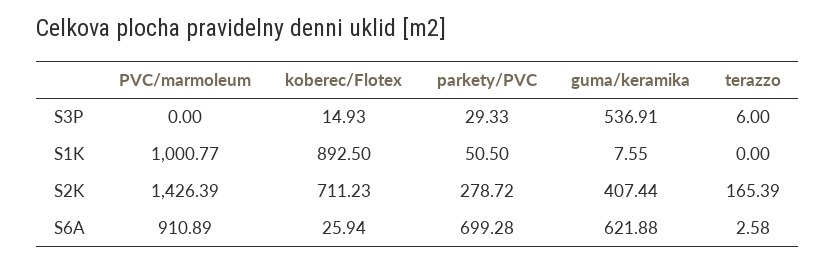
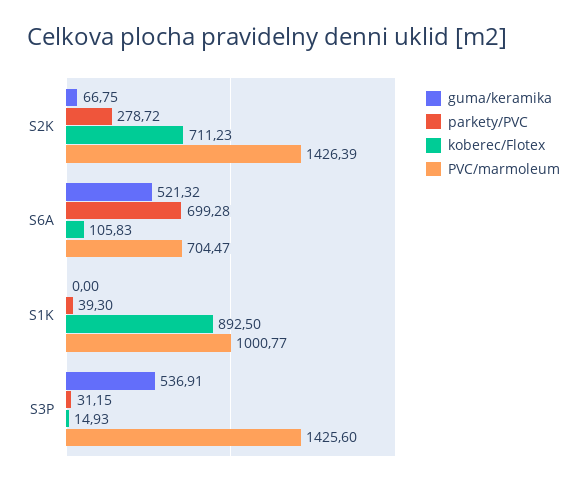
PVC/marmoleum, S3P: 0 -> 1425.6
parkety/PVC, S3P: 29.33 -> 31.15
terazzo, S3P: 6 -> none
parkety/PVC, S1K: 50.5 -> 39.3
guma/keramika, S1K: 7.55 -> 0
terazzo, S1K: 0 -> none
guma/keramika, S2K: 407.44 -> 66.75
terazzo, S2K: 165.39 -> none
PVC/marmoleum, S6A: 910.89 -> 704.47
koberec/Flotex, S6A: 25.94 -> 105.83
guma/keramika, S6A: 621.88 -> 521.32
terazzo, S6A: 2.58 -> none

